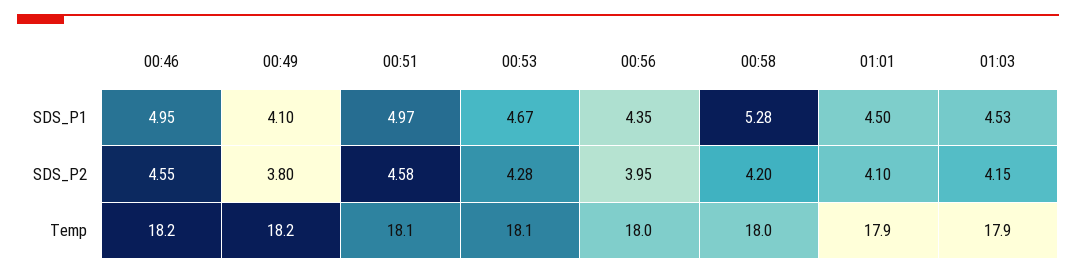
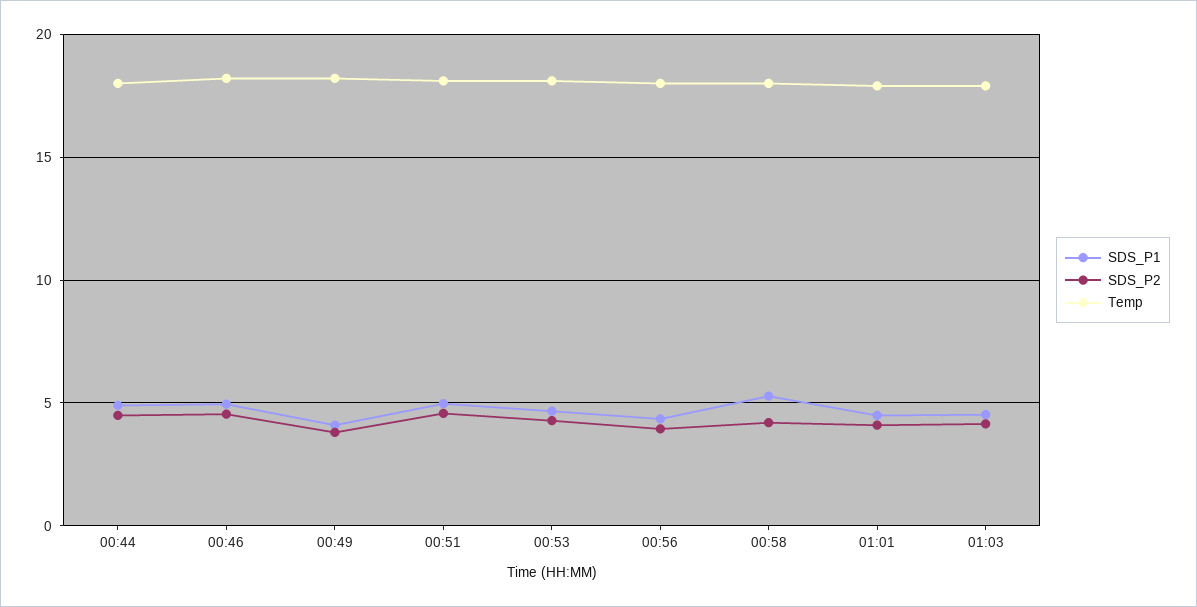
SDS_P1, 00:44: none -> 5
SDS_P2, 00:44: none -> 4.5
Temp, 00:44: none -> 18

